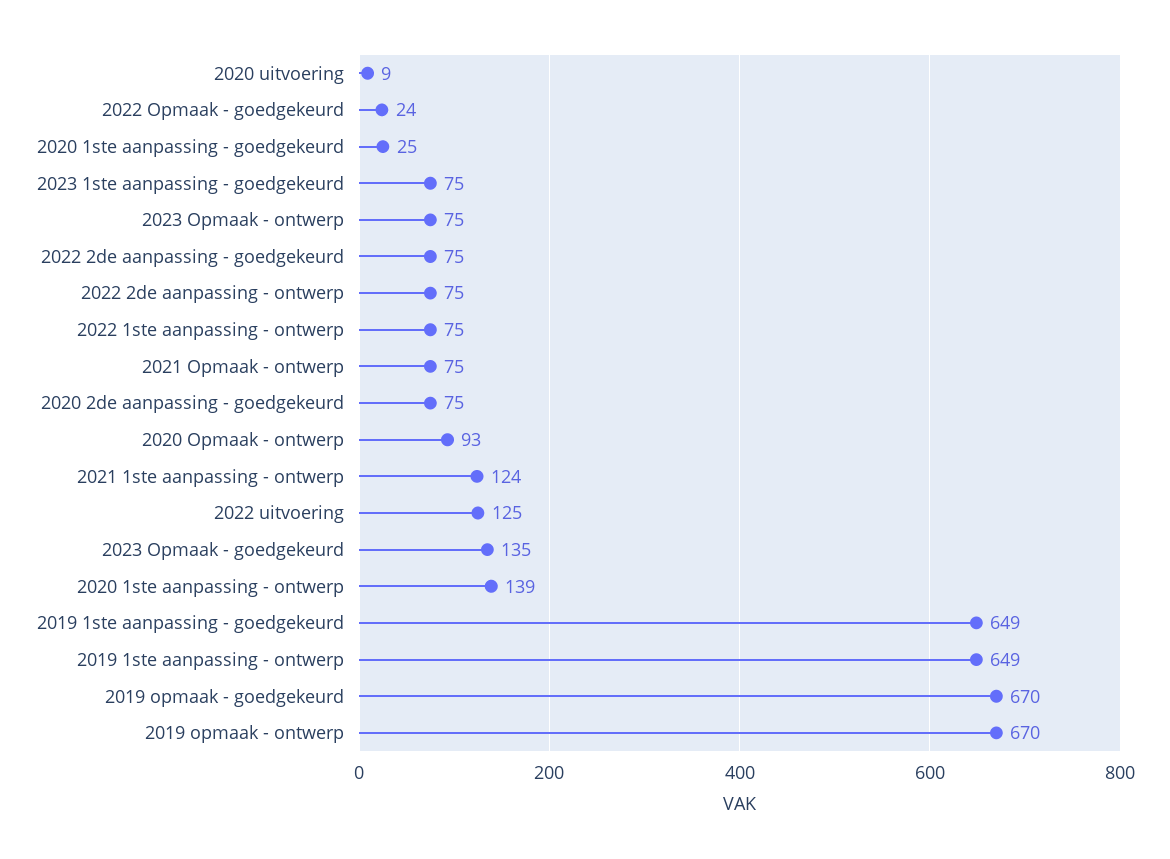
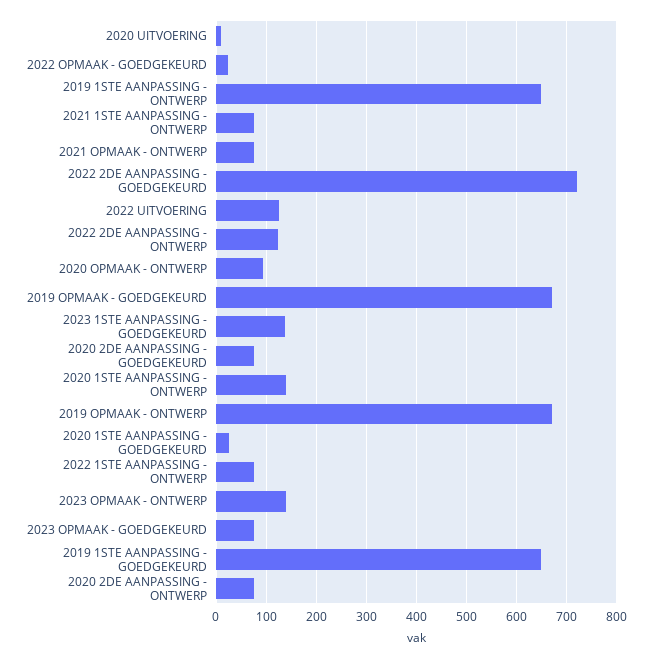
2023 1ste aanpassing - goedgekeurd: 75 -> 140
2023 Opmaak - ontwerp: 75 -> 140
2022 2de aanpassing - goedgekeurd: 75 -> 720
2022 2de aanpassing - ontwerp: 75 -> 120
2021 1ste aanpassing - ontwerp: 124 -> 80
2023 Opmaak - goedgekeurd: 135 -> 80
2020 2DE AANPASSING - ONTWERP: none -> 80

